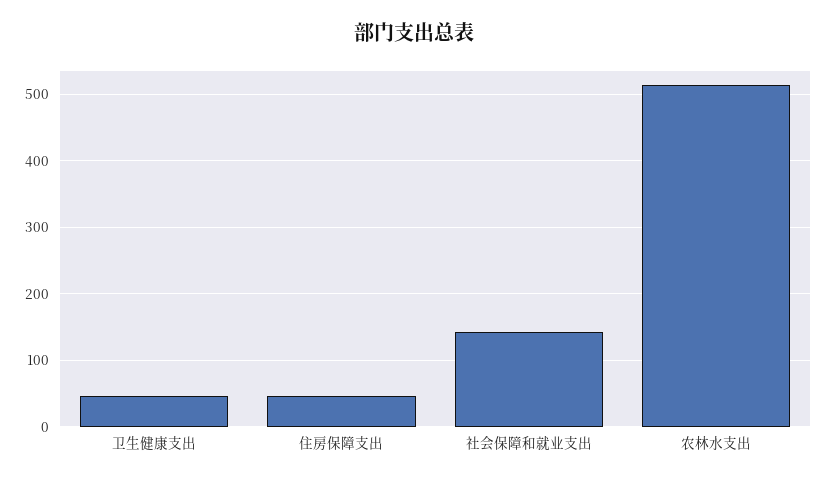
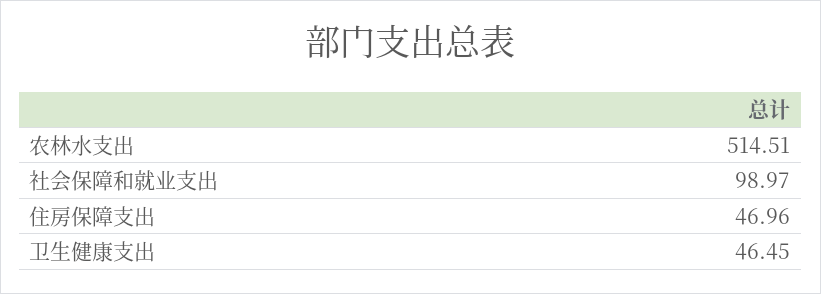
社会保障和就业支出: 140 -> 98.97

